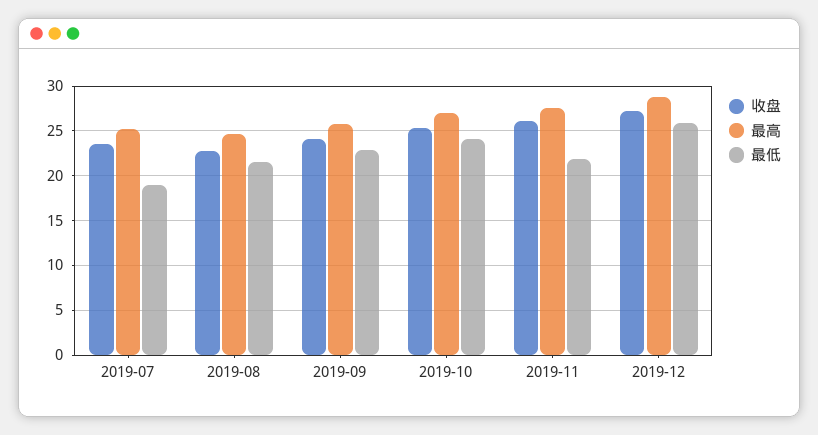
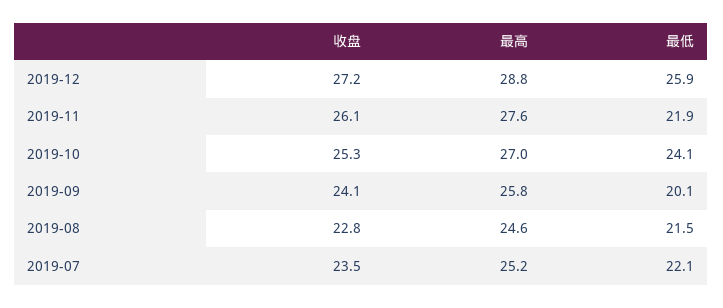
最低, 2019-07: 19 -> 22.1
最低, 2019-09: 23 -> 20.1

